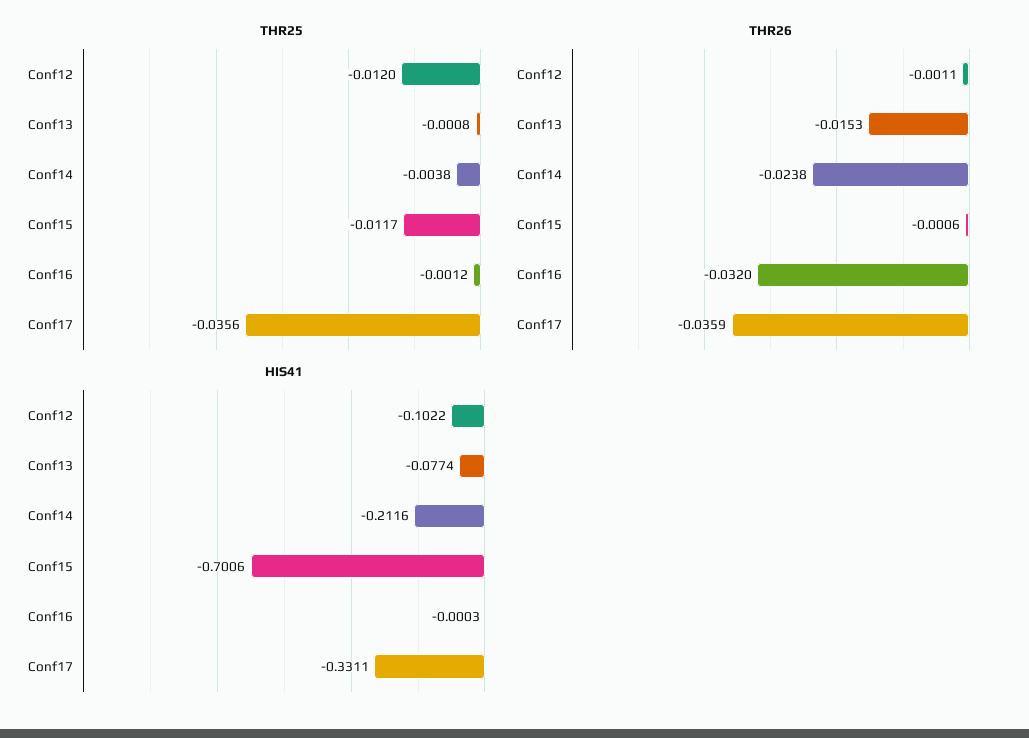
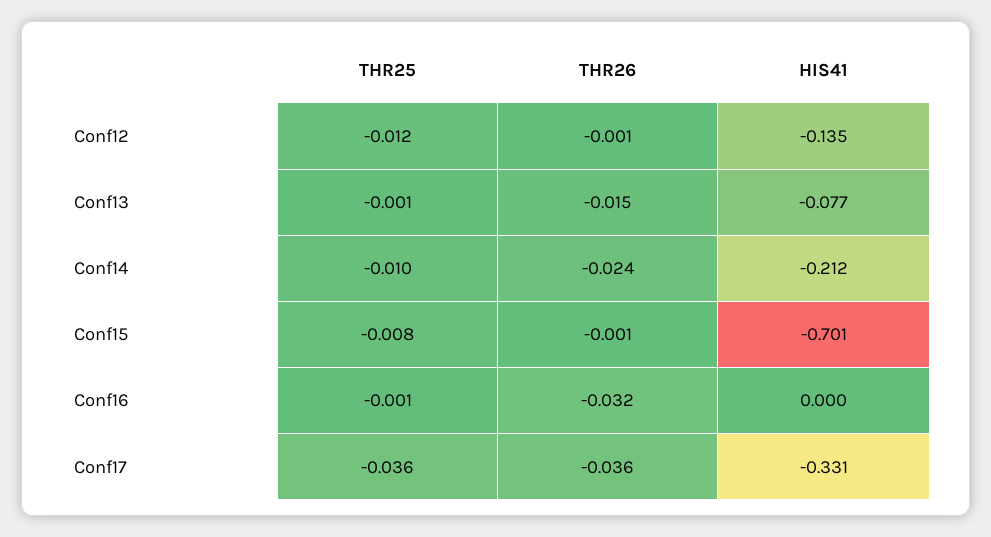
THR25, Conf14: -0.0038 -> -0.01
THR25, Conf15: -0.0117 -> -0.008
HIS41, Conf12: -0.1022 -> -0.135

